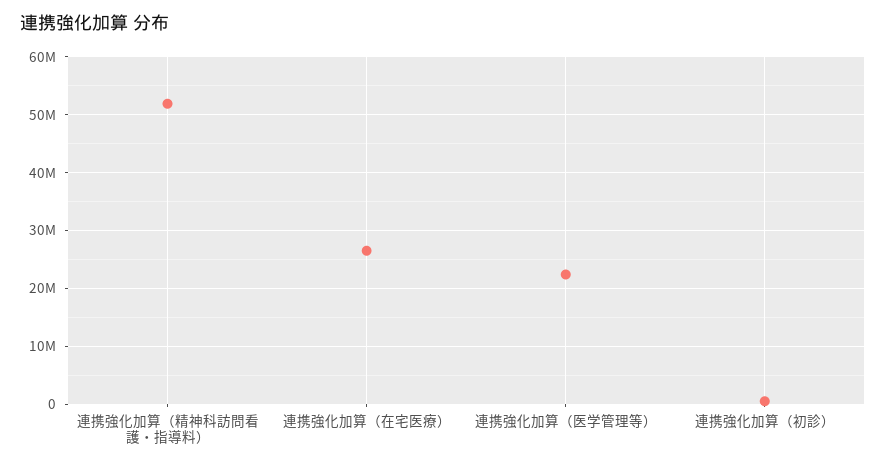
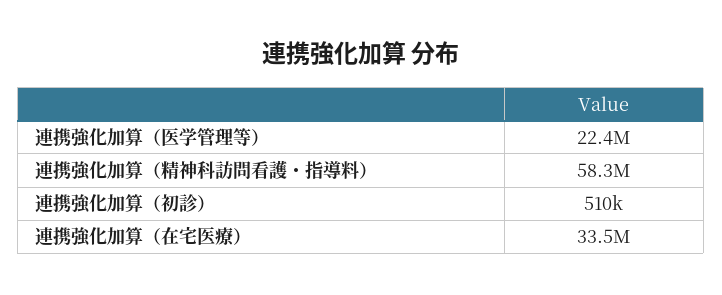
連携強化加算（精神科訪問看護・指導料）: 52000000 -> 58300000
連携強化加算（在宅医療）: 26000000 -> 33500000

